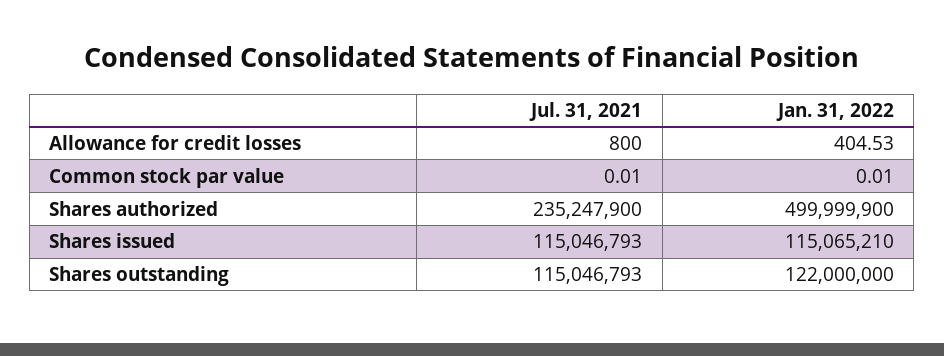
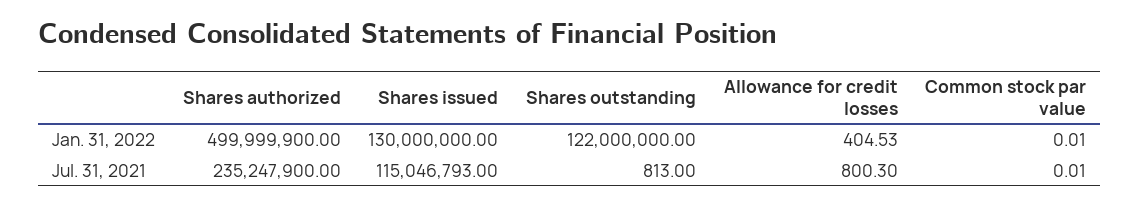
Jul. 31, 2021, Allowance for credit losses: 800 -> 800.3
Jan. 31, 2022, Shares issued: 115065210 -> 130000000
Jul. 31, 2021, Shares outstanding: 115046793 -> 813

